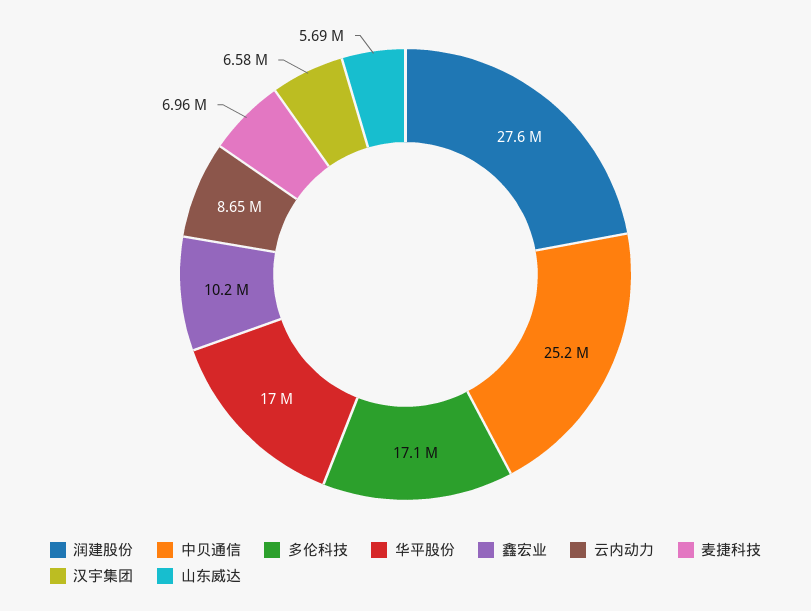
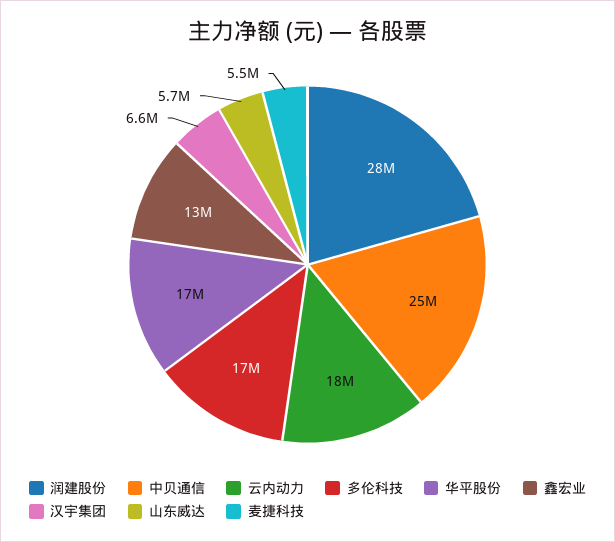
鑫宏业: 10200000 -> 13000000
云内动力: 8650000 -> 18000000
麦捷科技: 6960000 -> 5500000

